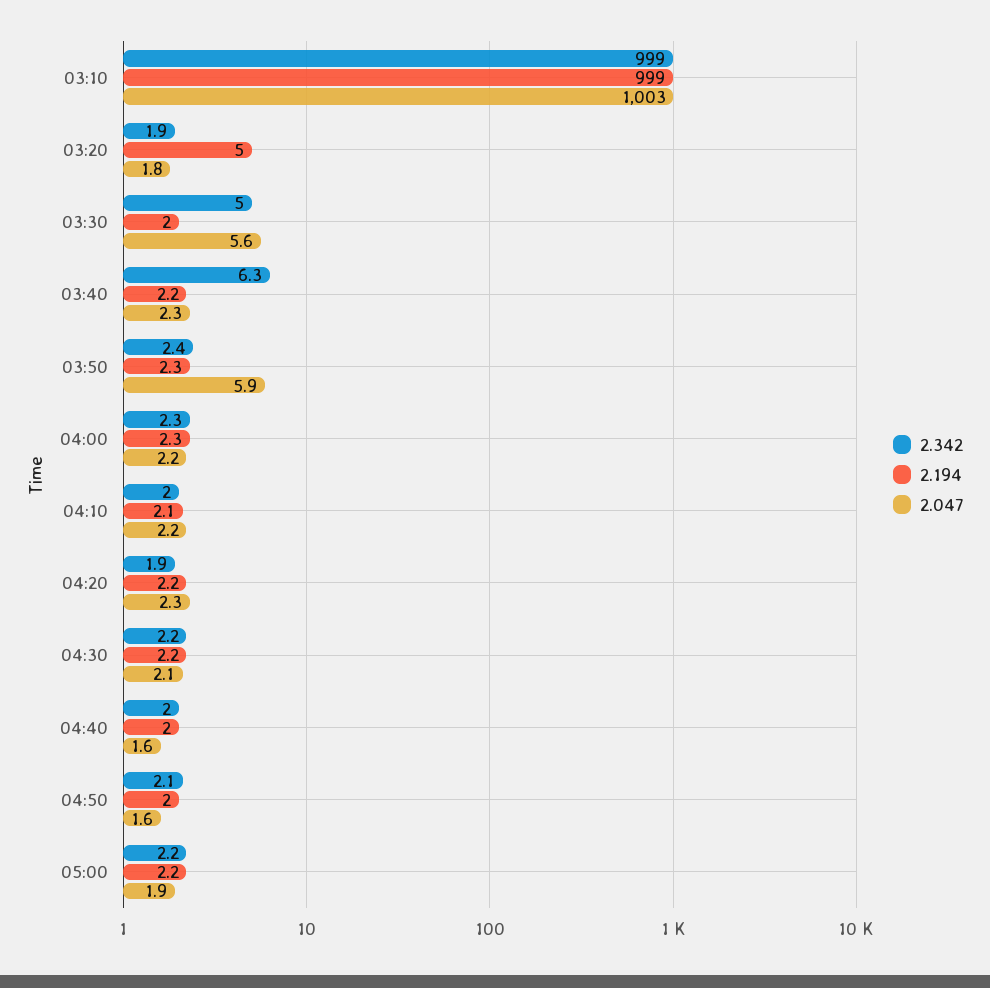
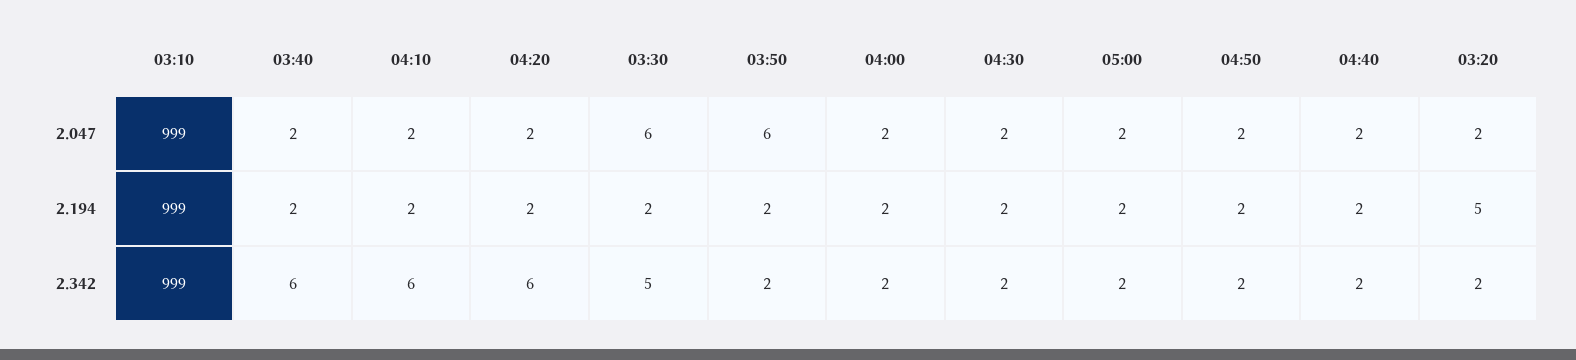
2.047, 03:10: 1003 -> 999
2.342, 04:10: 2 -> 6
2.342, 04:20: 1.9 -> 6

